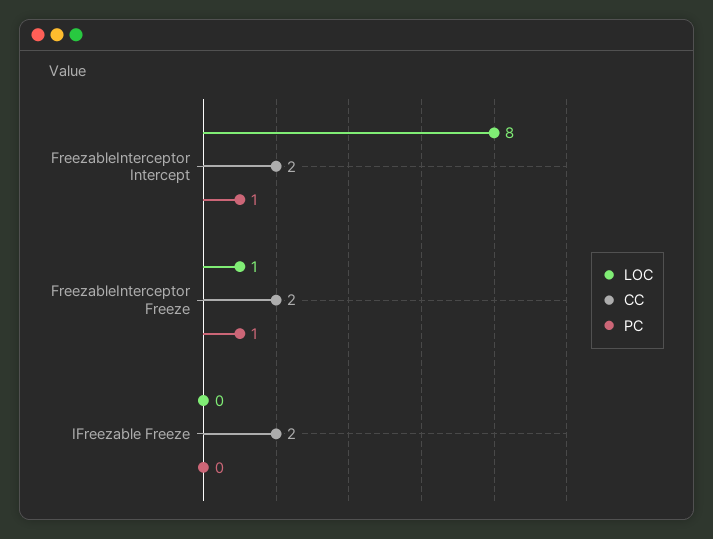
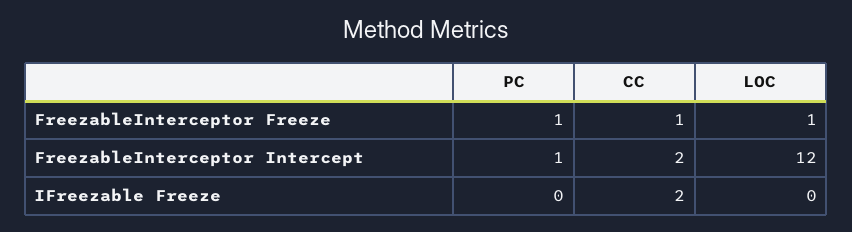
LOC, FreezableInterceptor Intercept: 8 -> 12
CC, FreezableInterceptor Freeze: 2 -> 1

